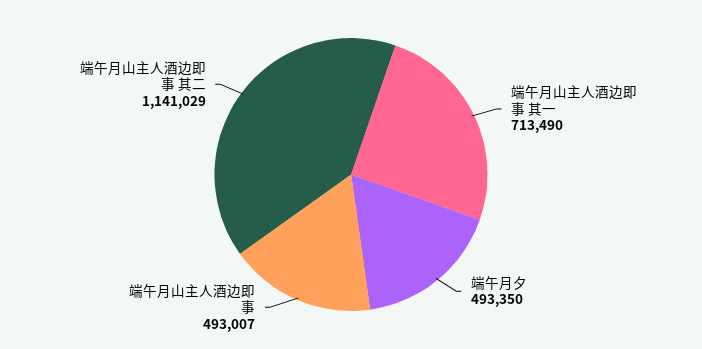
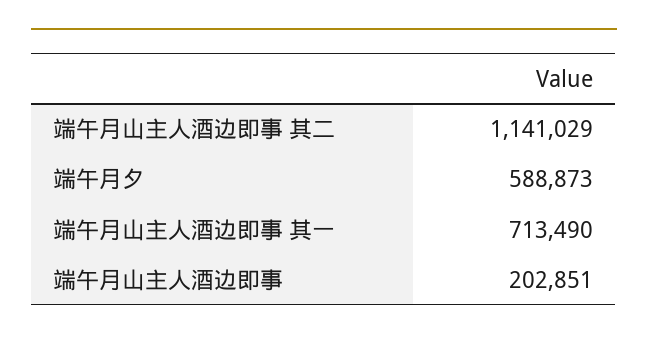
端午月夕: 493350 -> 588873
端午月山主人酒边即事: 493007 -> 202851

